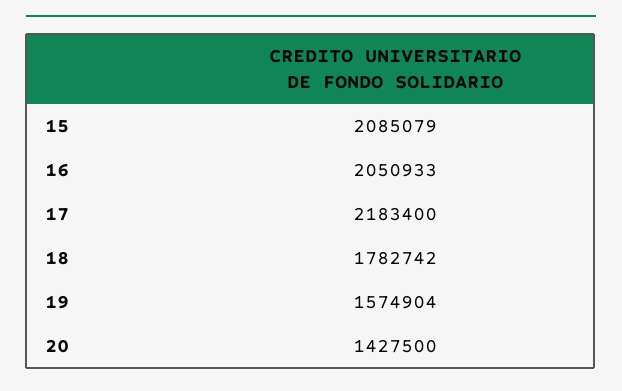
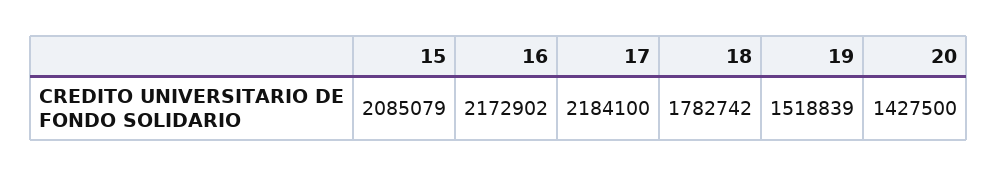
16: 2050933 -> 2172902
17: 2183400 -> 2184100
19: 1574904 -> 1518839

